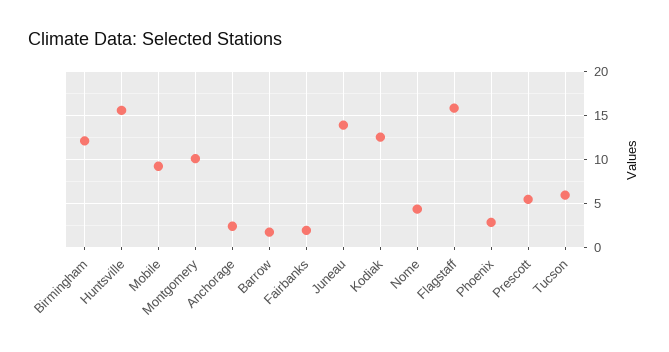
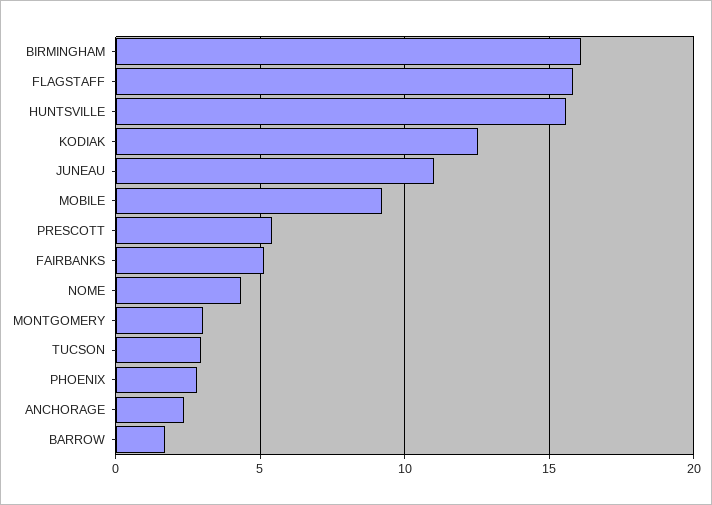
Birmingham: 12 -> 16
Montgomery: 10 -> 3
Fairbanks: 2 -> 5
Juneau: 14 -> 11
Tucson: 6 -> 3

